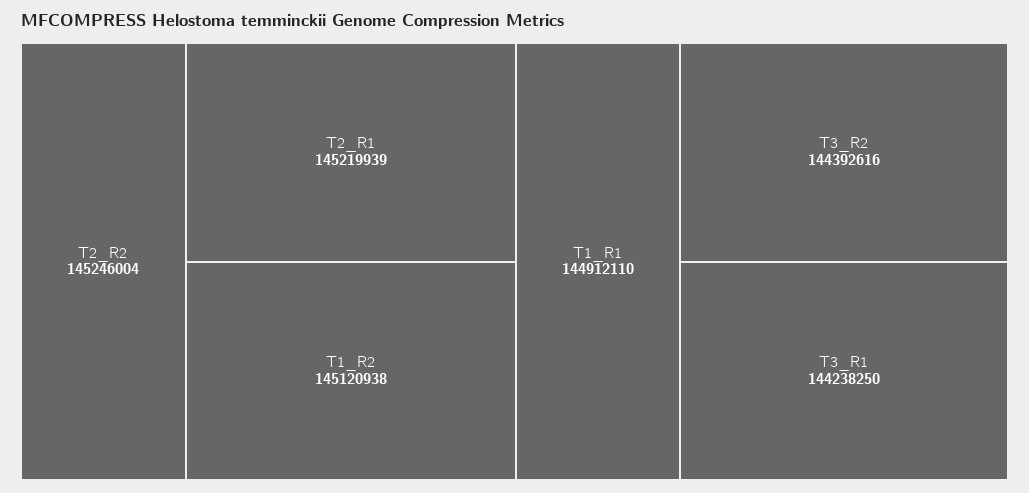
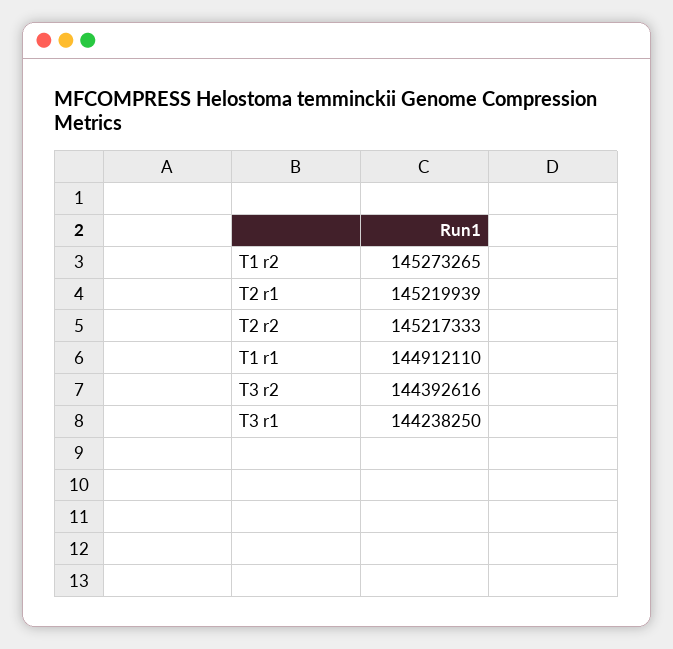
T2_R2: 145246004 -> 145217333
T1_R2: 145120938 -> 145273265

